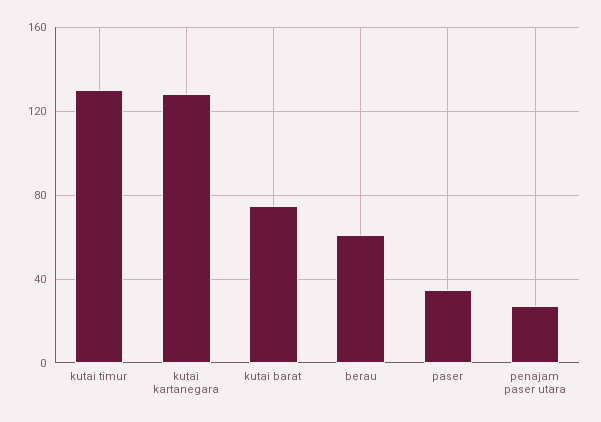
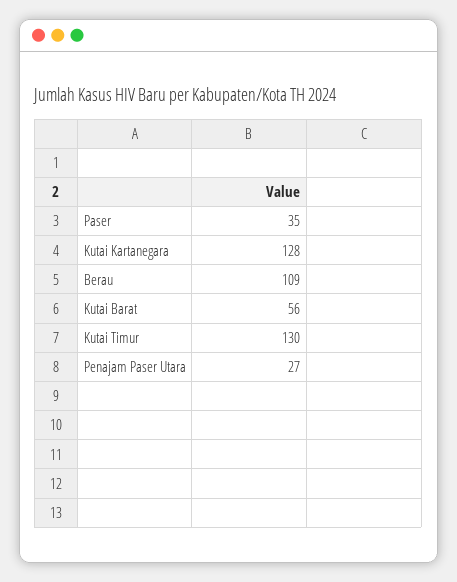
kutai barat: 75 -> 56
berau: 60 -> 109

